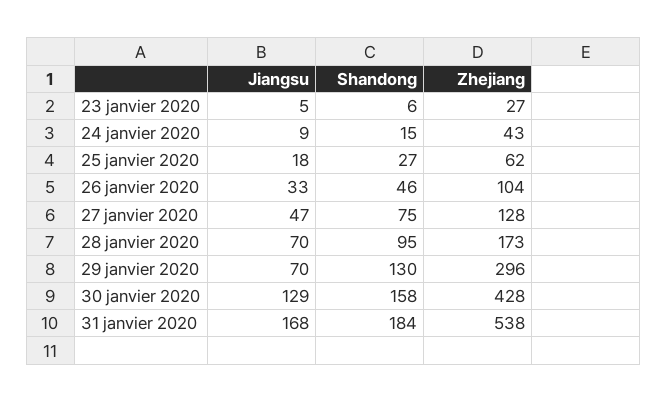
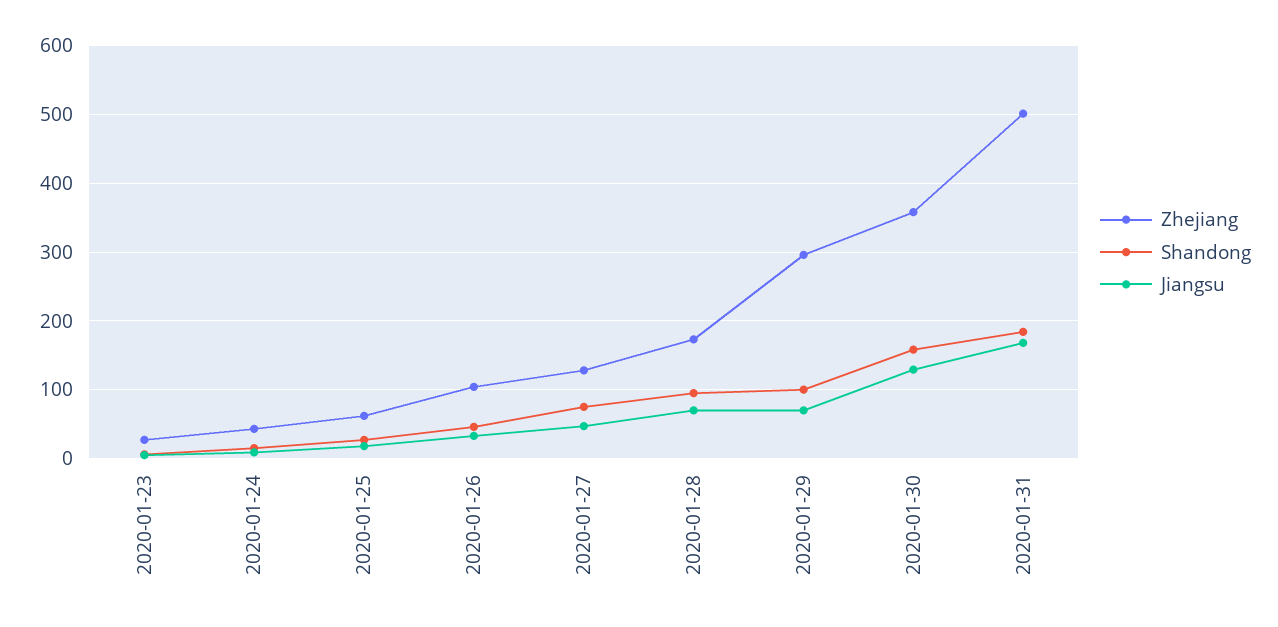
Shandong, 29 janvier 2020: 130 -> 100
Zhejiang, 30 janvier 2020: 428 -> 360
Zhejiang, 31 janvier 2020: 538 -> 500

